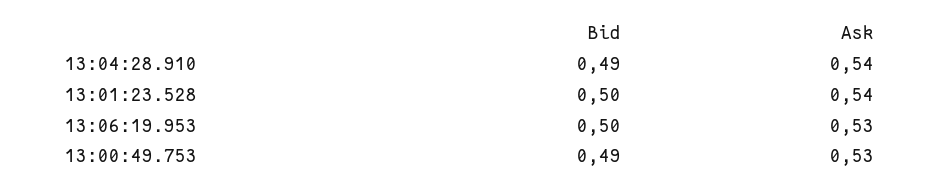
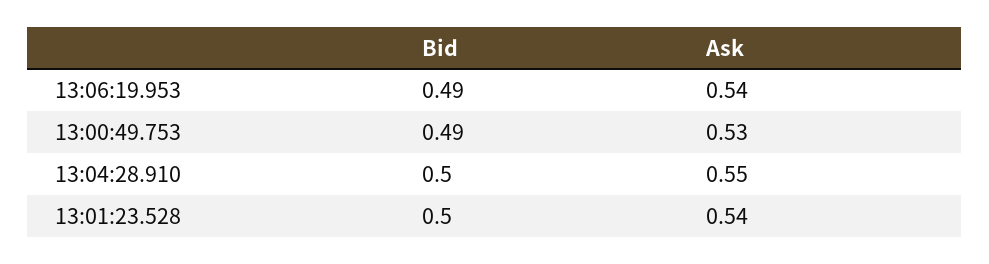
Bid, 13:04:28.910: 0.49 -> 0.5
Ask, 13:04:28.910: 0.54 -> 0.55
Bid, 13:06:19.953: 0.5 -> 0.49
Ask, 13:06:19.953: 0.53 -> 0.54

